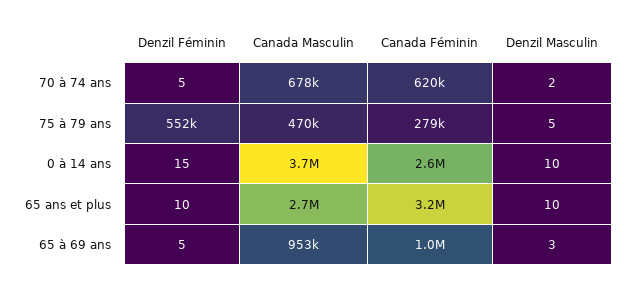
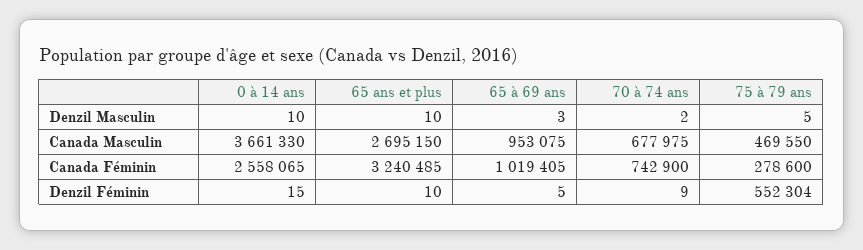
Denzil Féminin, 70 à 74 ans: 5 -> 9
Canada Féminin, 70 à 74 ans: 620000 -> 742900

